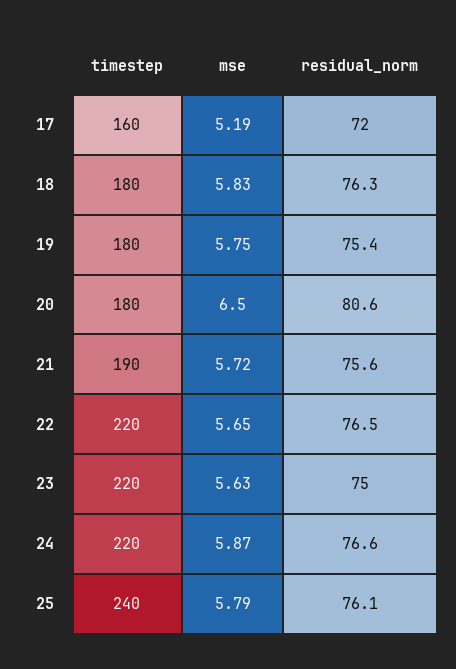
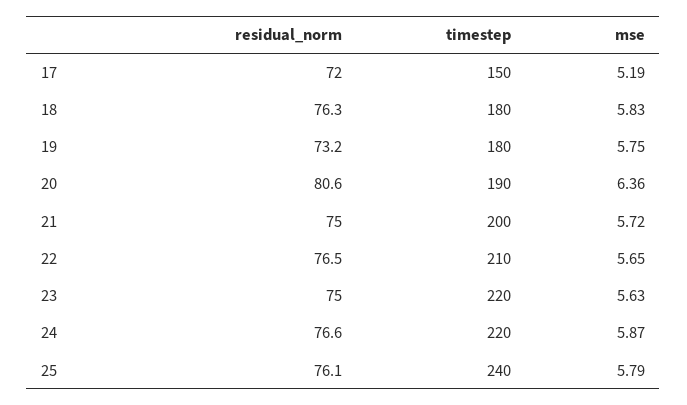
timestep, 17: 160 -> 150
residual_norm, 19: 75.4 -> 73.2
timestep, 20: 180 -> 190
mse, 20: 6.5 -> 6.36
timestep, 21: 190 -> 200
residual_norm, 21: 75.6 -> 75
timestep, 22: 220 -> 210

